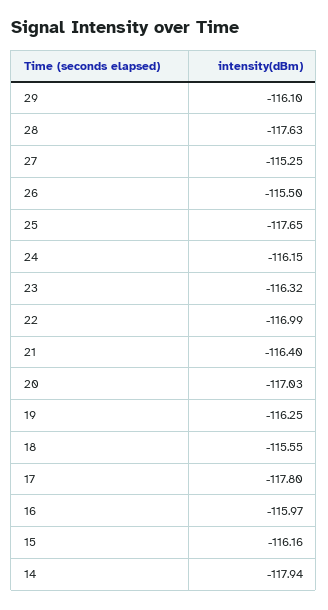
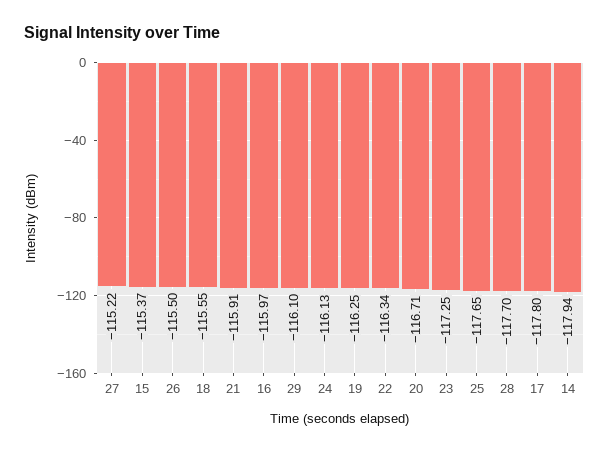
28: -117.63 -> -117.7
27: -115.25 -> -115.22
24: -116.15 -> -116.13
23: -116.32 -> -117.25
22: -116.99 -> -116.34
21: -116.4 -> -115.91
20: -117.03 -> -116.71
15: -116.16 -> -115.37

